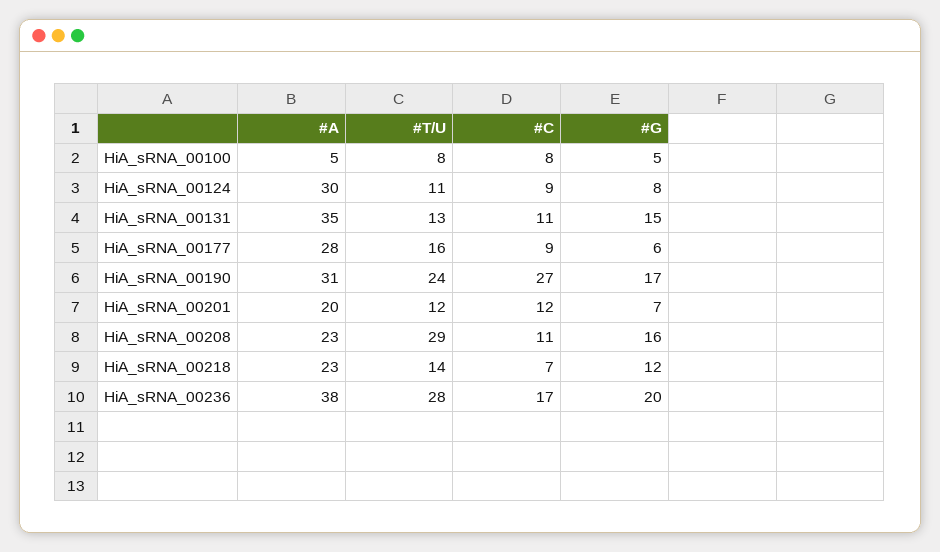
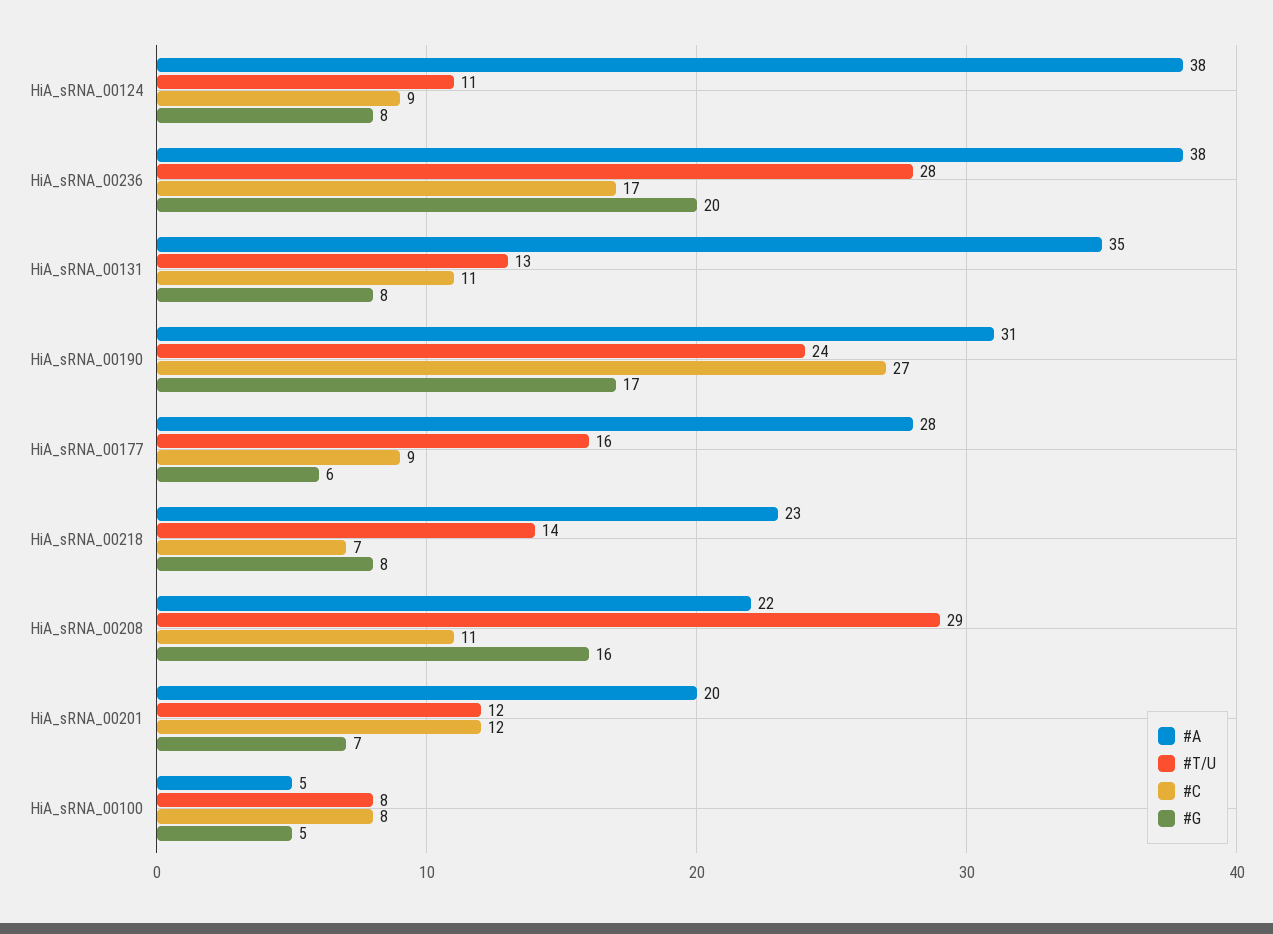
#A, HiA_sRNA_00124: 30 -> 38
#G, HiA_sRNA_00131: 15 -> 8
#A, HiA_sRNA_00208: 23 -> 22
#G, HiA_sRNA_00218: 12 -> 8

